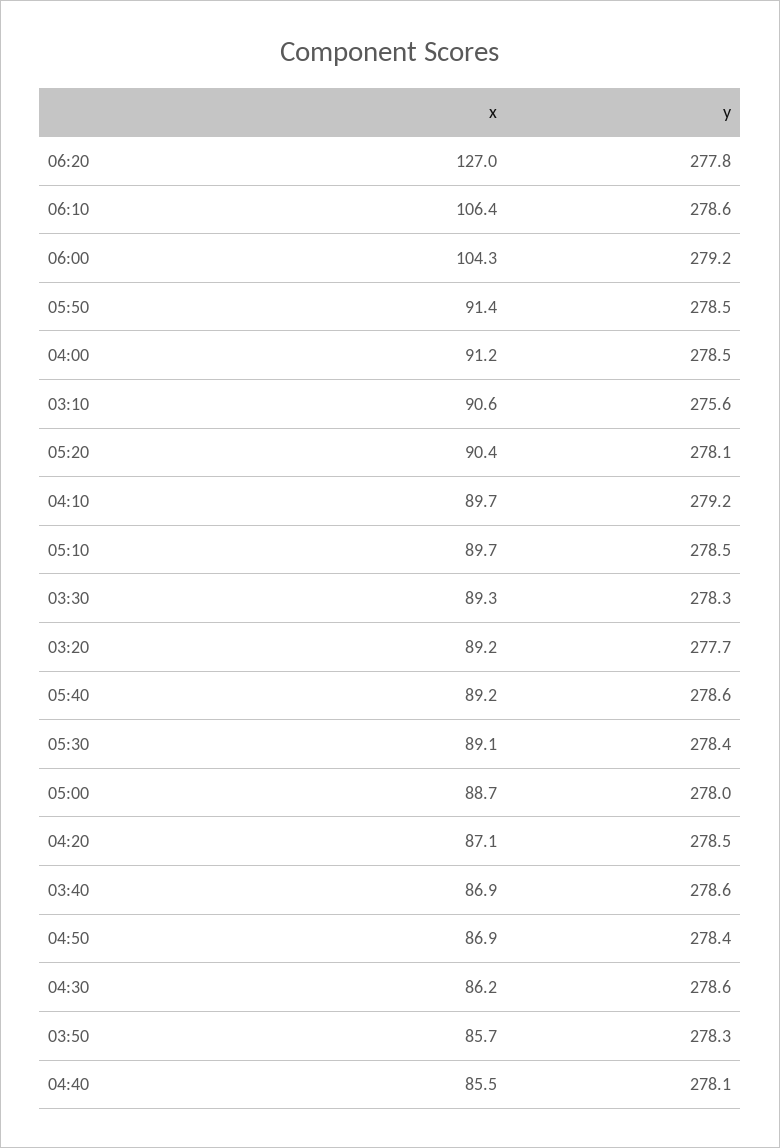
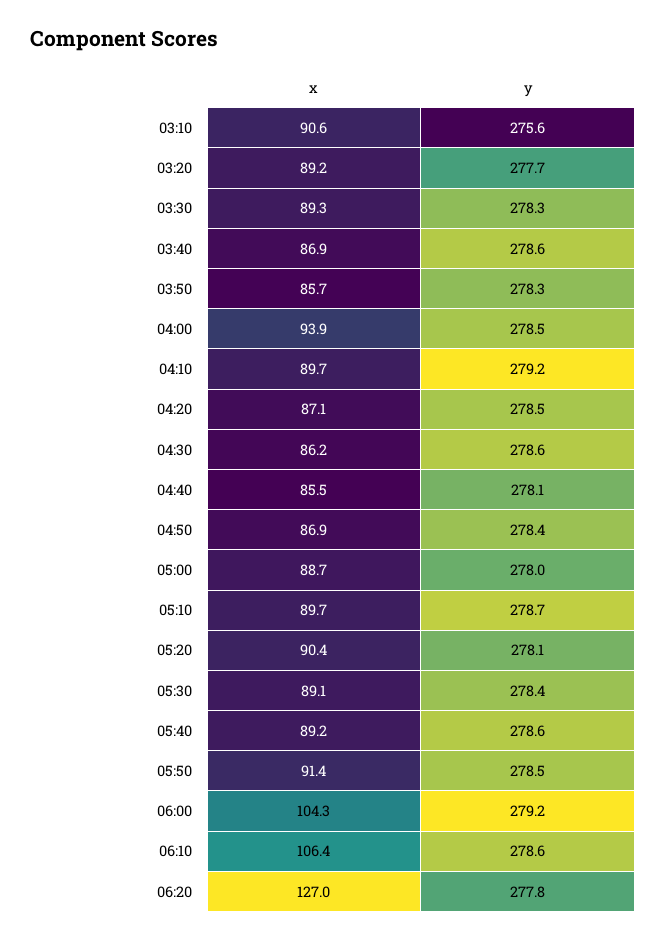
x, 04:00: 91.2 -> 93.9
y, 05:10: 278.5 -> 278.7

